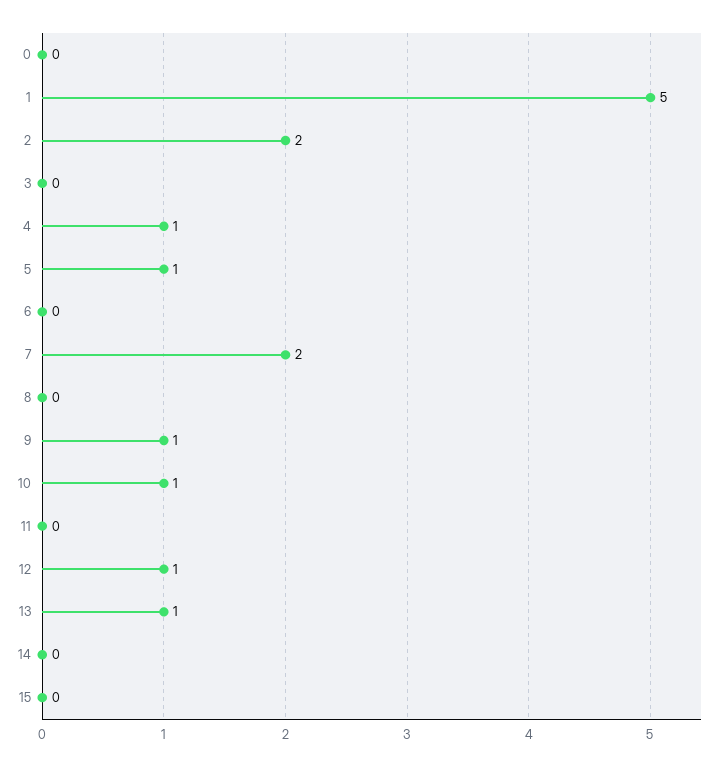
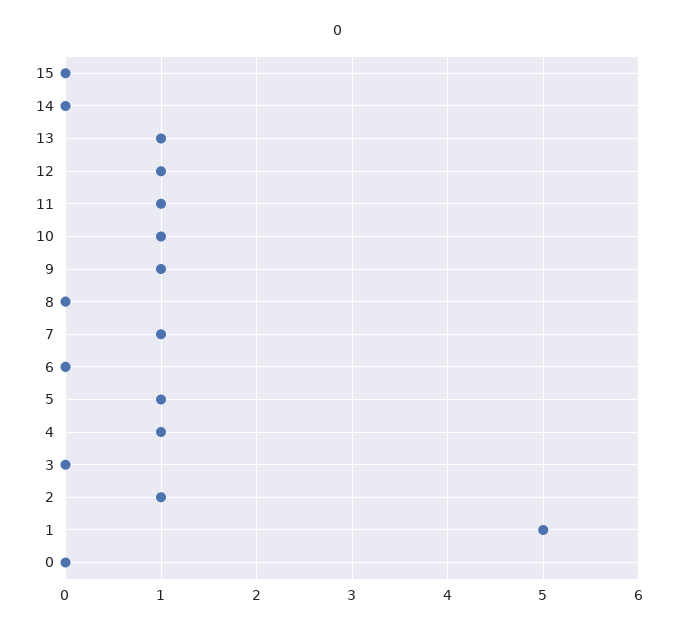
2: 2 -> 1
7: 2 -> 1
11: 0 -> 1

